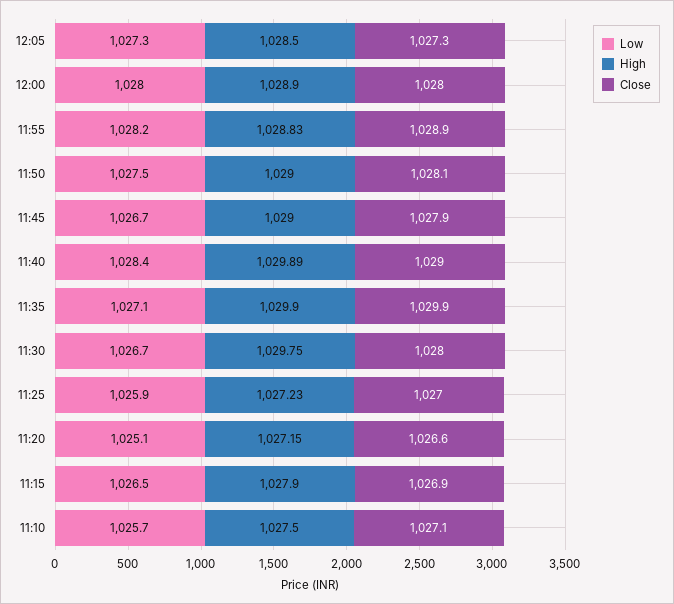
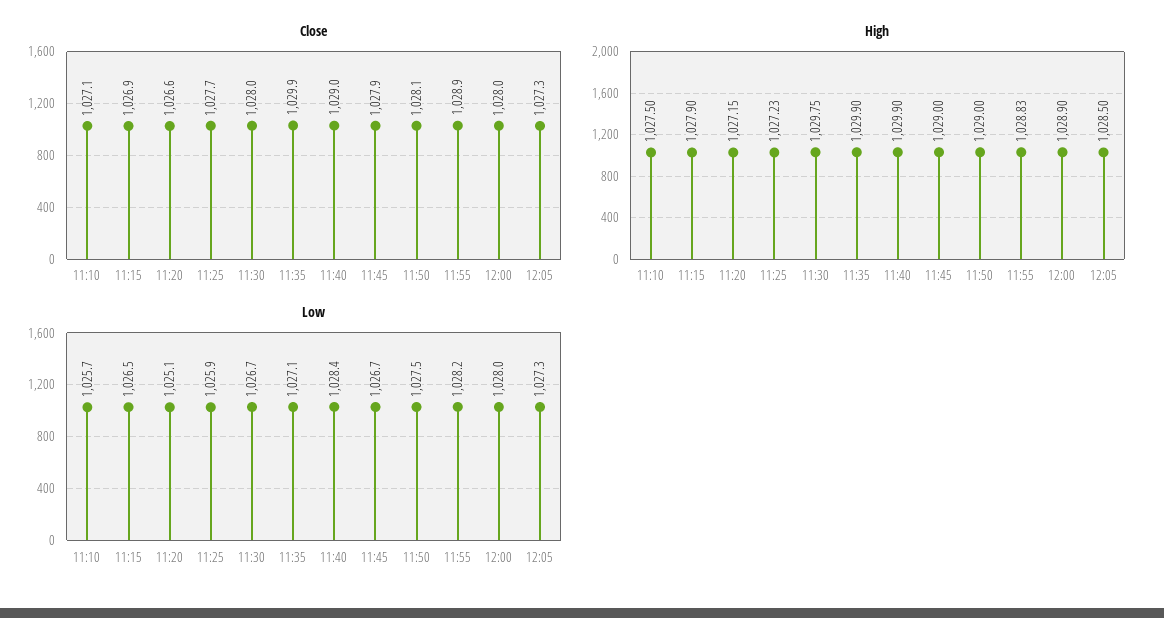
High, 11:40: 1029.89 -> 1029.9
Close, 11:25: 1027 -> 1027.7

